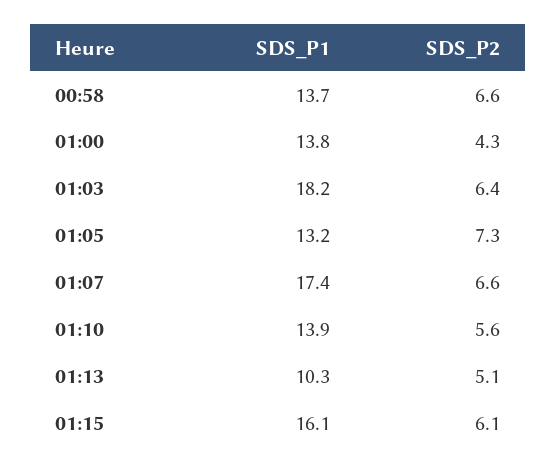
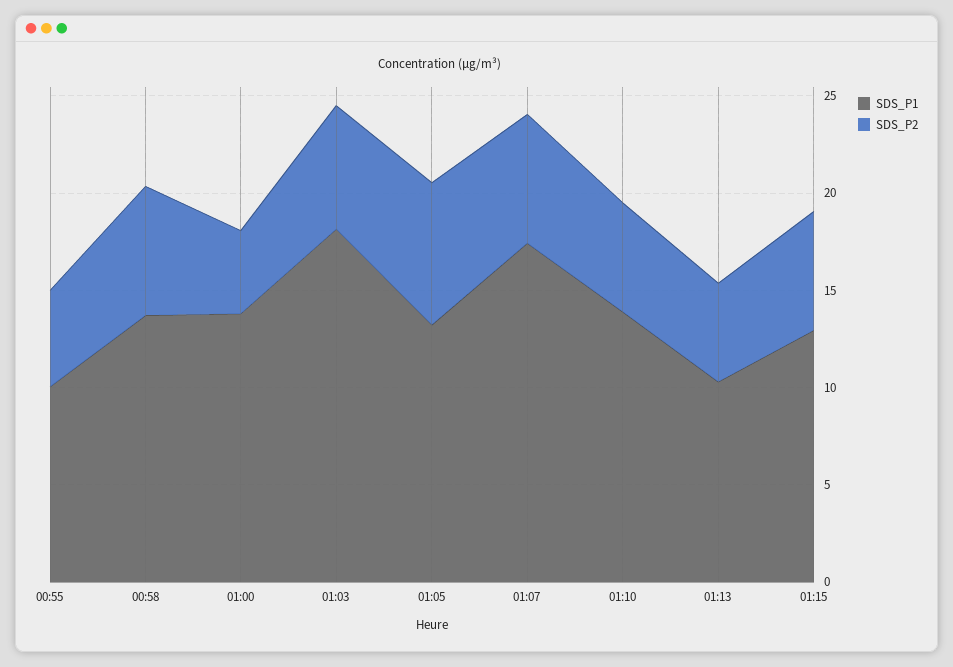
SDS_P1, 01:15: 16.1 -> 13
SDS_P1, 00:55: none -> 10
SDS_P2, 00:55: none -> 5

